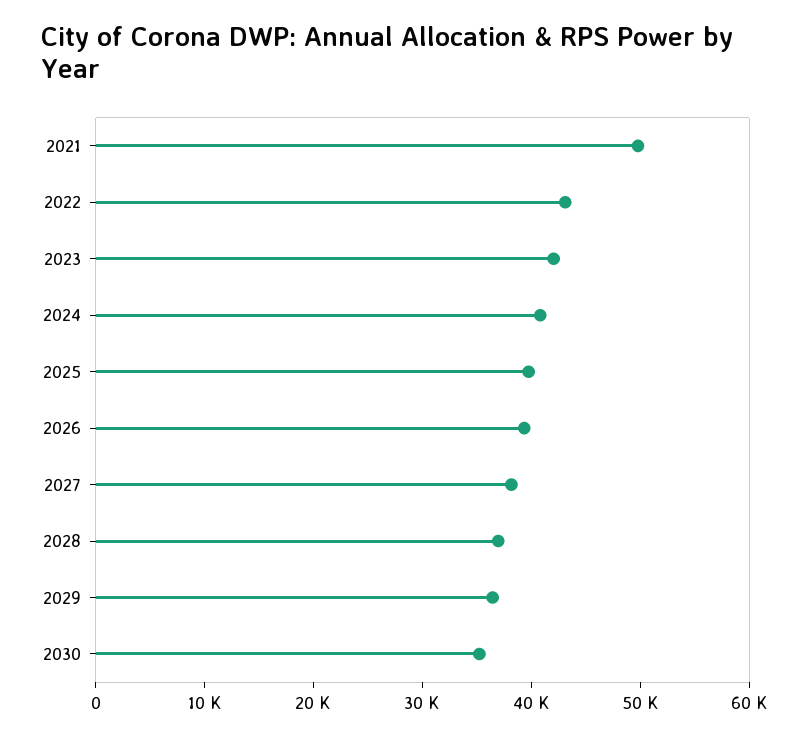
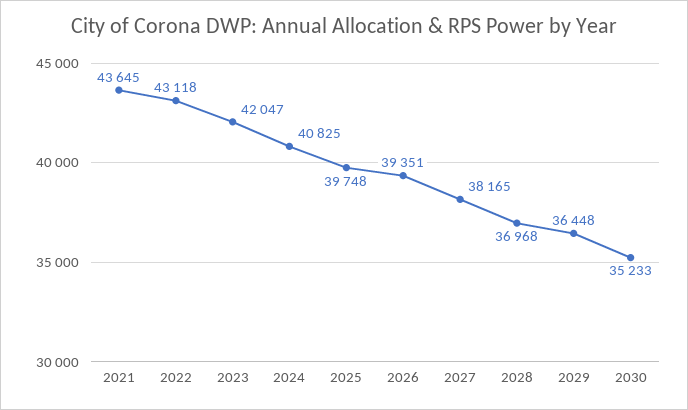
2021: 50000 -> 43645

